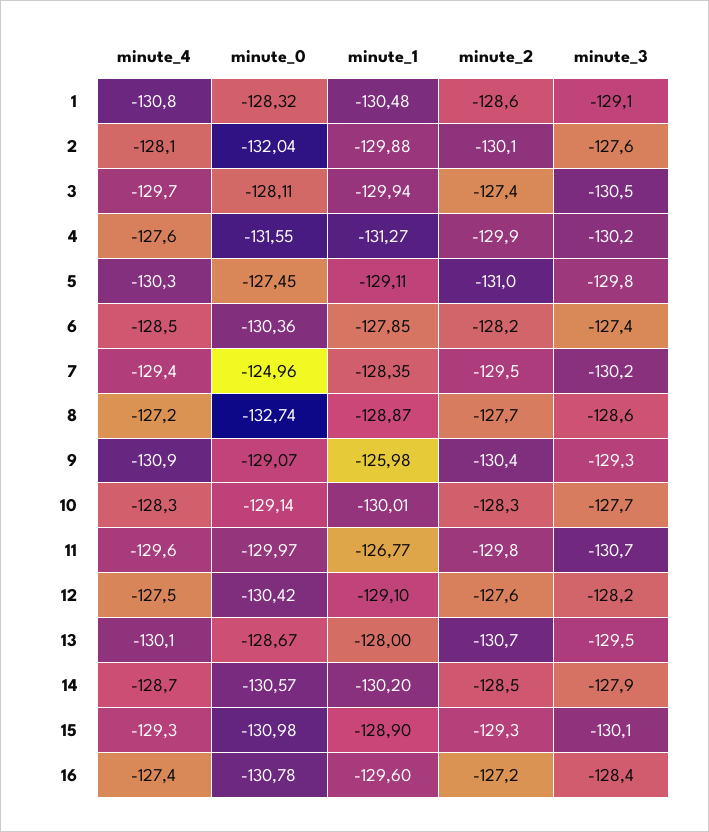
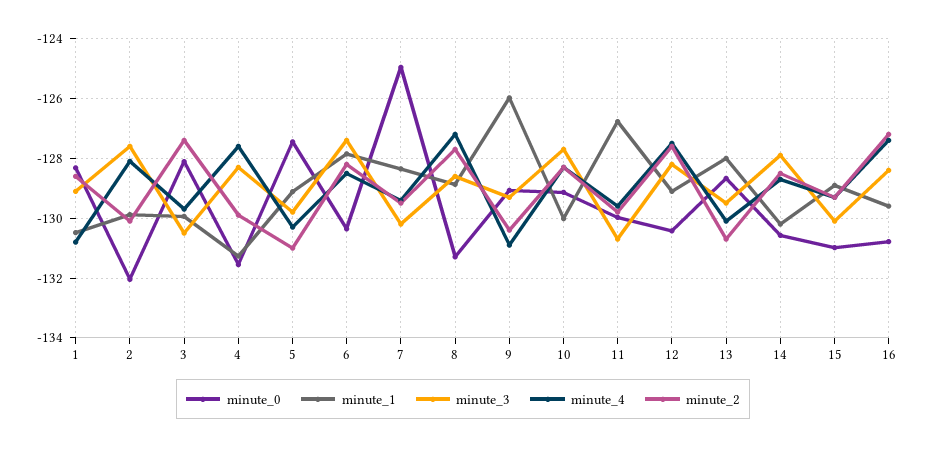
minute_3, 4: -130.2 -> -128.25
minute_0, 8: -132.74 -> -131.25

